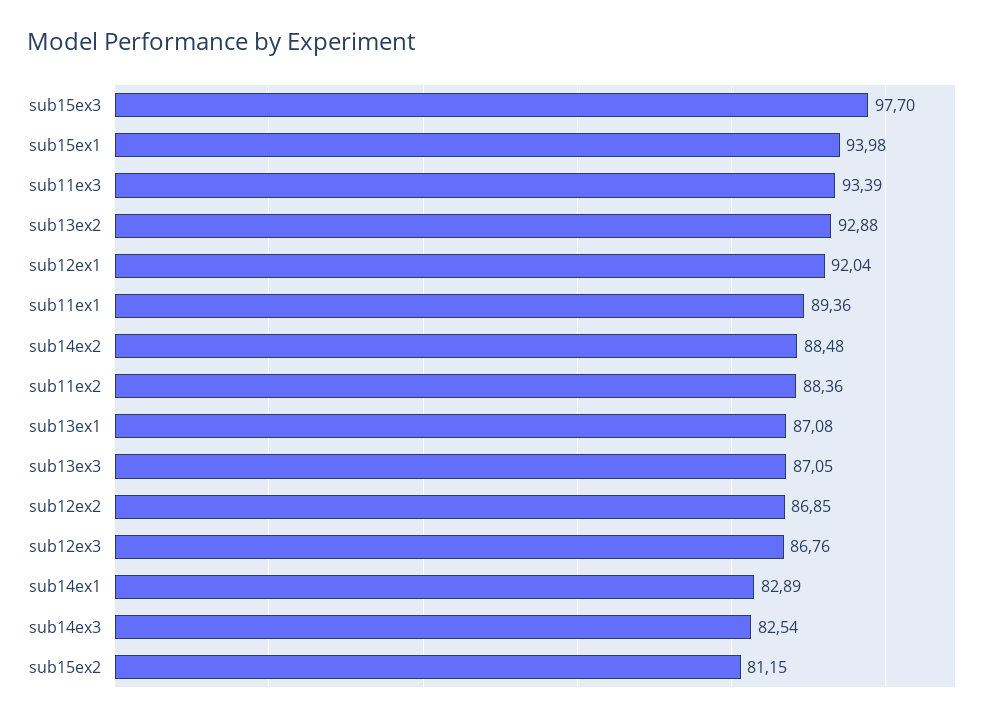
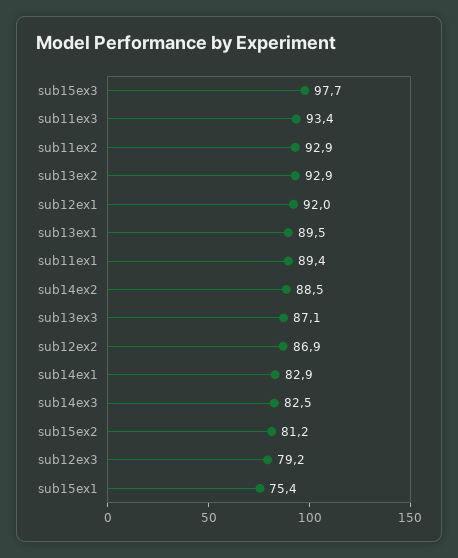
sub15ex1: 93.98 -> 75.4
sub11ex2: 88.36 -> 92.9
sub13ex1: 87.08 -> 89.5
sub12ex3: 86.76 -> 79.2

